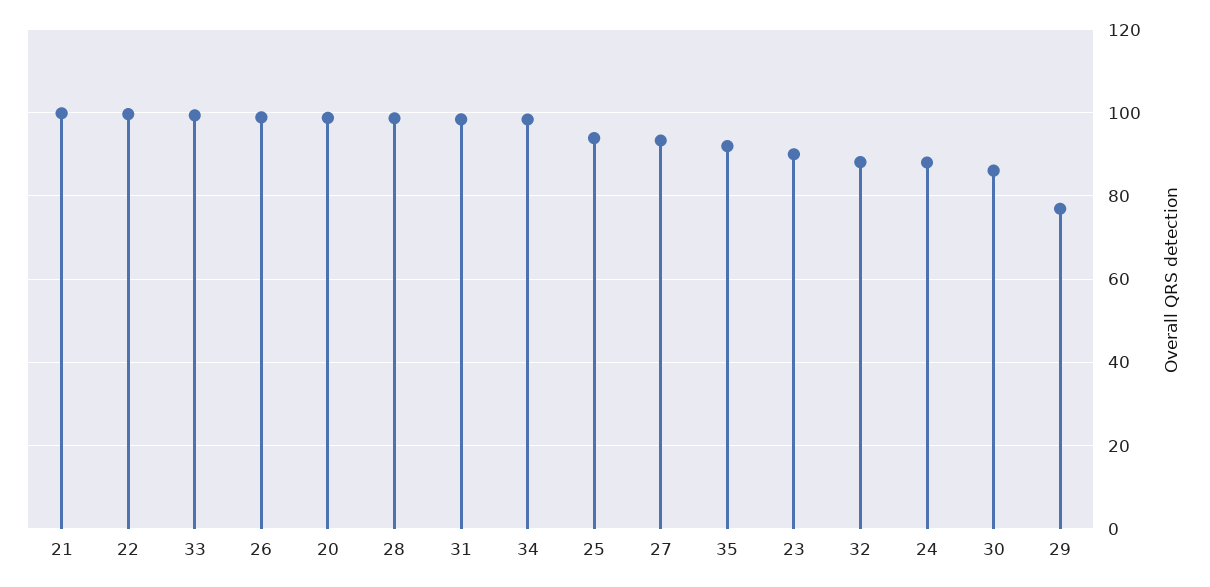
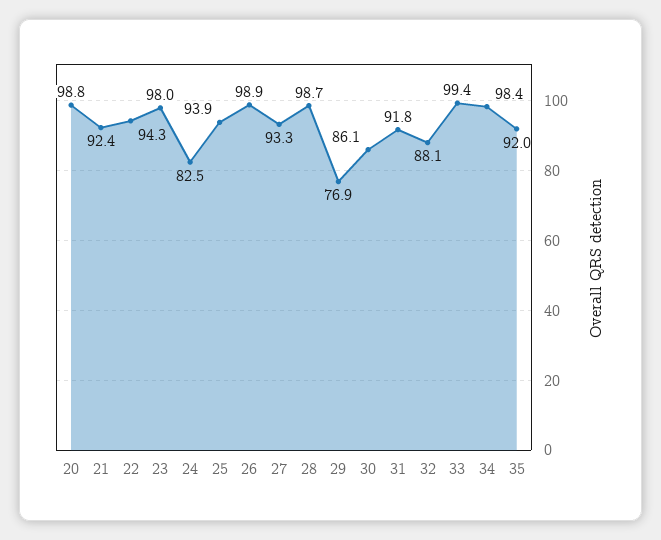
21: 100 -> 92.4
22: 100 -> 94.3
31: 98 -> 91.8
23: 90 -> 98
24: 88 -> 82.5

